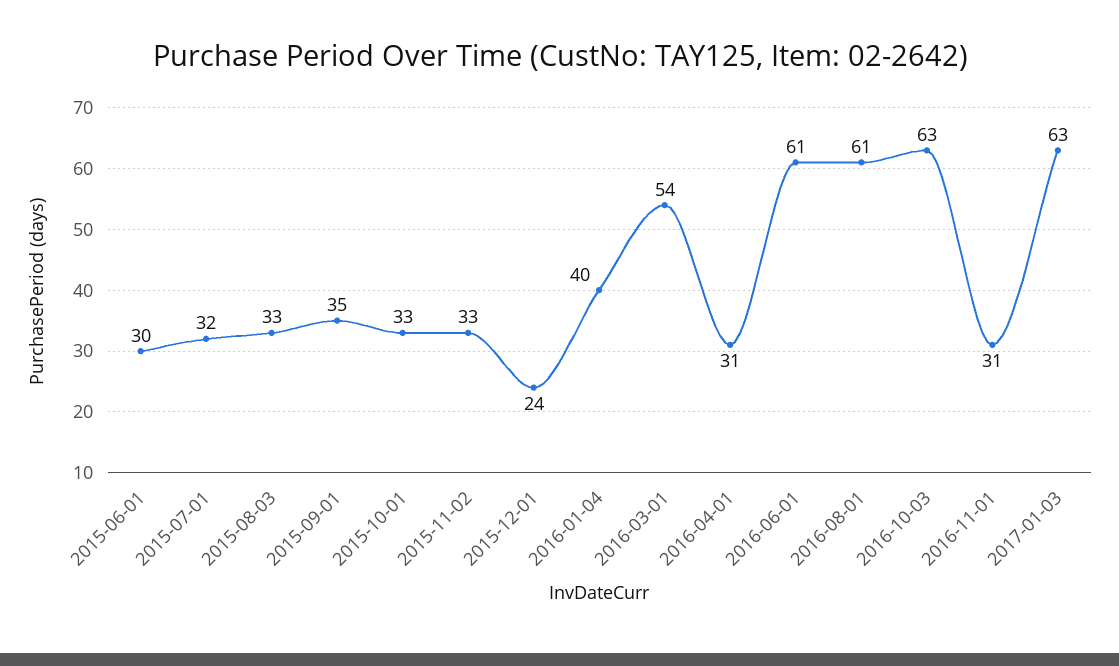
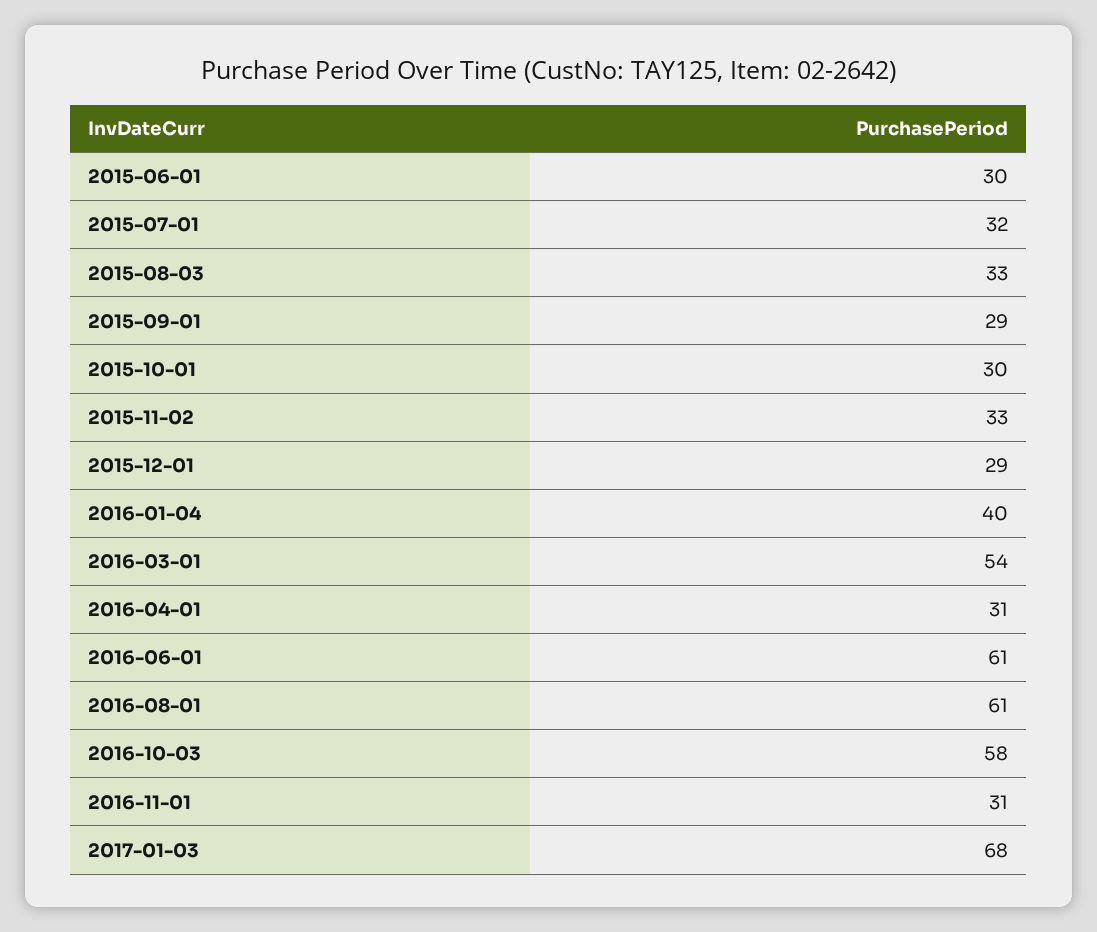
2015-09-01: 35 -> 29
2015-10-01: 33 -> 30
2015-12-01: 24 -> 29
2016-10-03: 63 -> 58
2017-01-03: 63 -> 68

